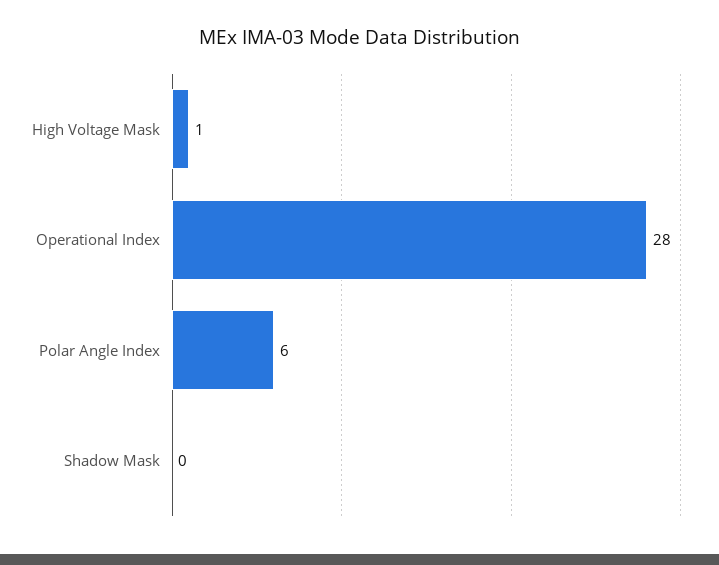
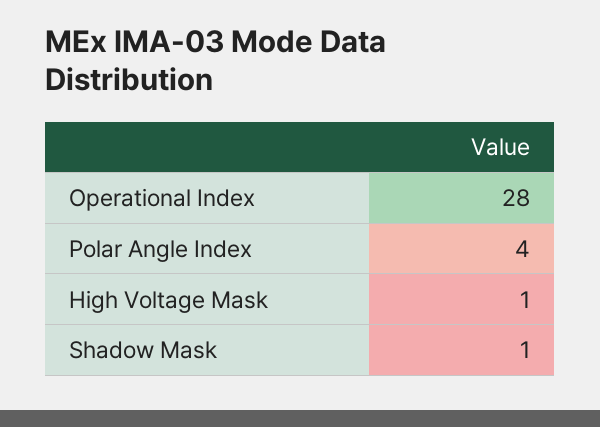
Polar Angle Index: 6 -> 4
Shadow Mask: 0 -> 1

